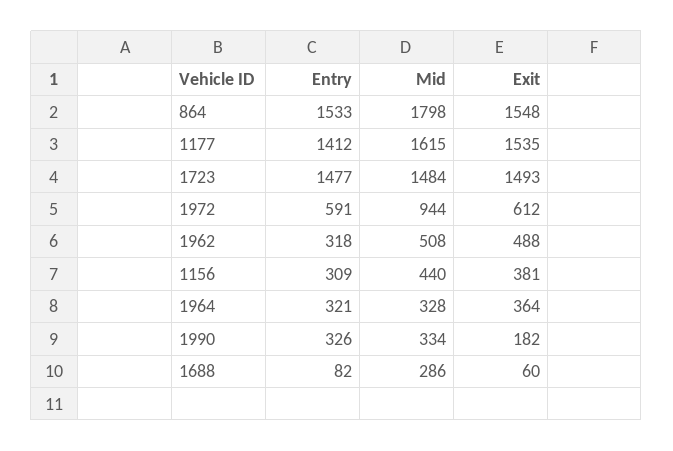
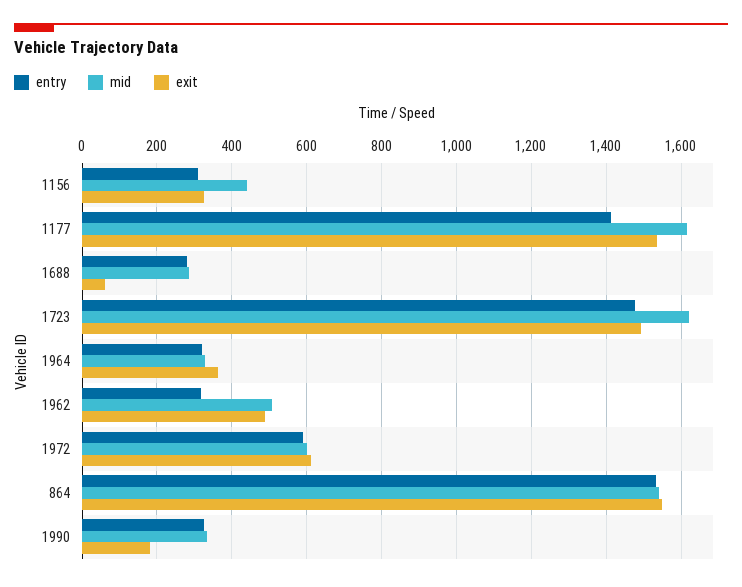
Mid, 864: 1798 -> 1540
Mid, 1723: 1484 -> 1620
Mid, 1972: 944 -> 600
Exit, 1156: 381 -> 320
Entry, 1688: 82 -> 280

